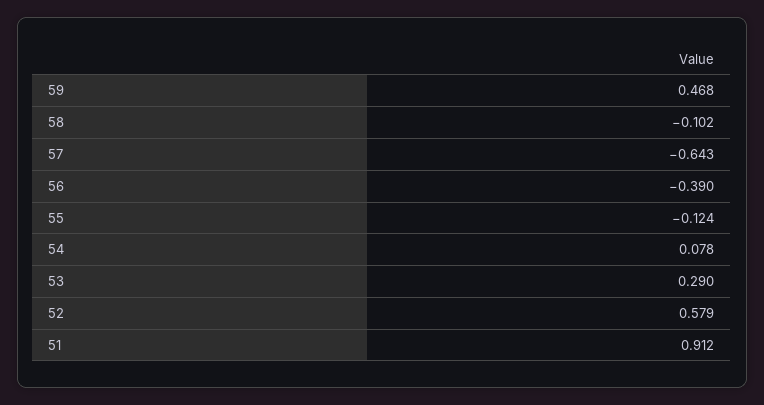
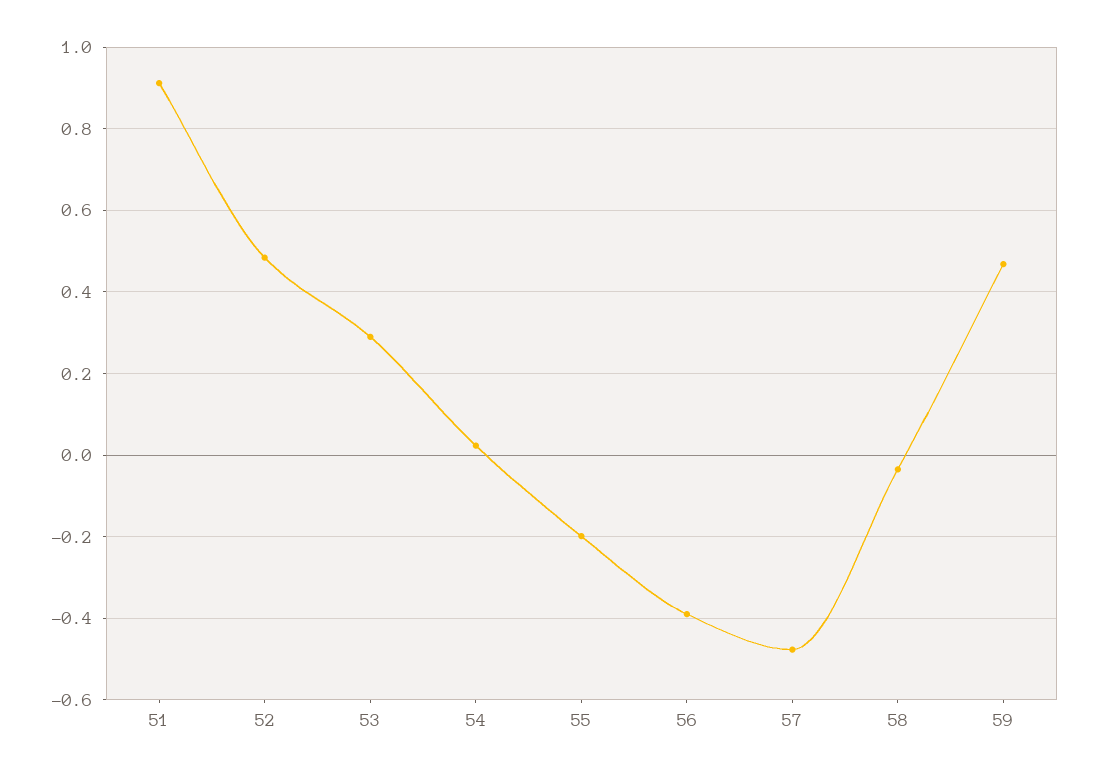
58: -0.102 -> -0.04
57: -0.643 -> -0.48
55: -0.124 -> -0.2
54: 0.078 -> 0.02
52: 0.579 -> 0.48

